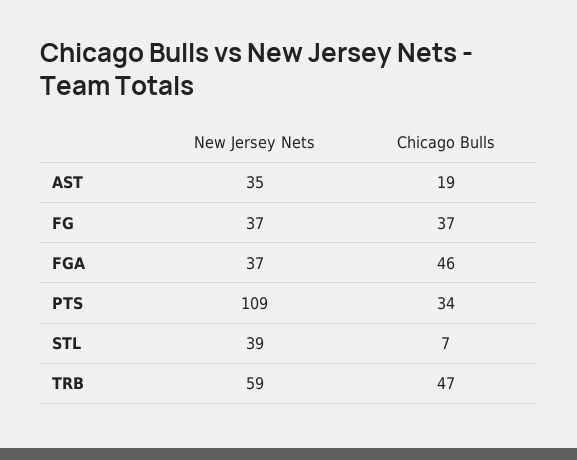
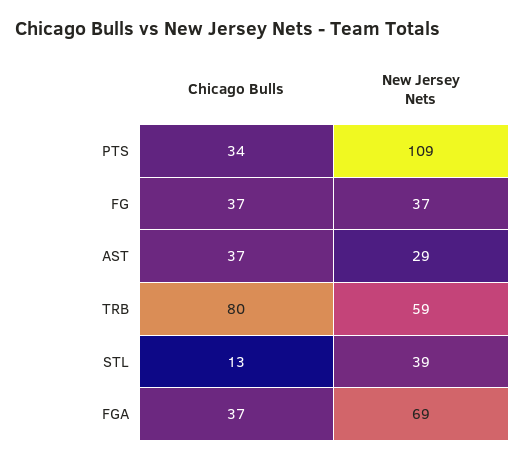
New Jersey Nets, AST: 35 -> 29
Chicago Bulls, AST: 19 -> 37
New Jersey Nets, FGA: 37 -> 69
Chicago Bulls, FGA: 46 -> 37
Chicago Bulls, STL: 7 -> 13
Chicago Bulls, TRB: 47 -> 80

